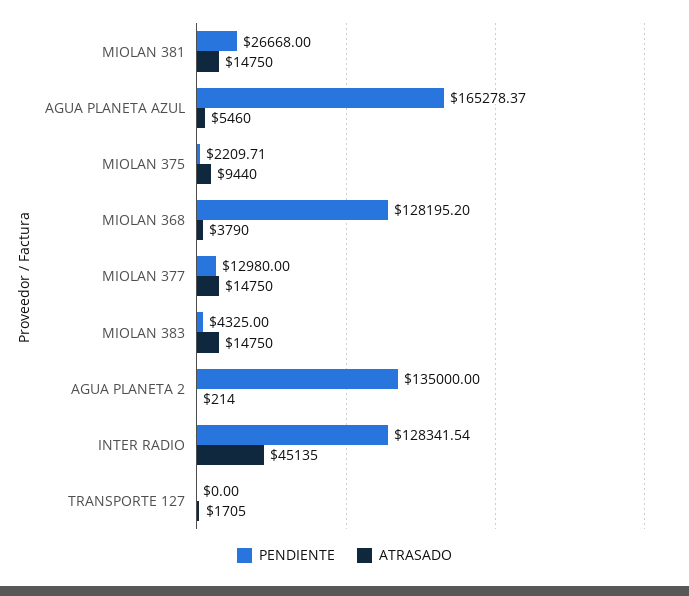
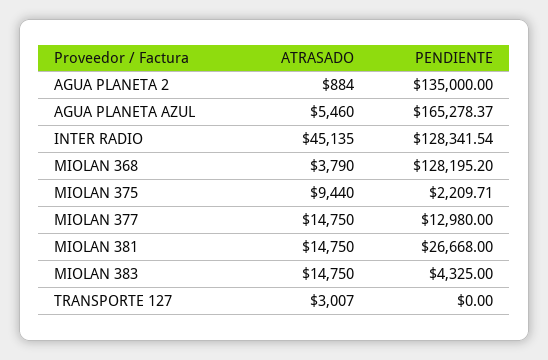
ATRASADO, AGUA PLANETA 2: 214 -> 884
ATRASADO, TRANSPORTE 127: 1705 -> 3007

